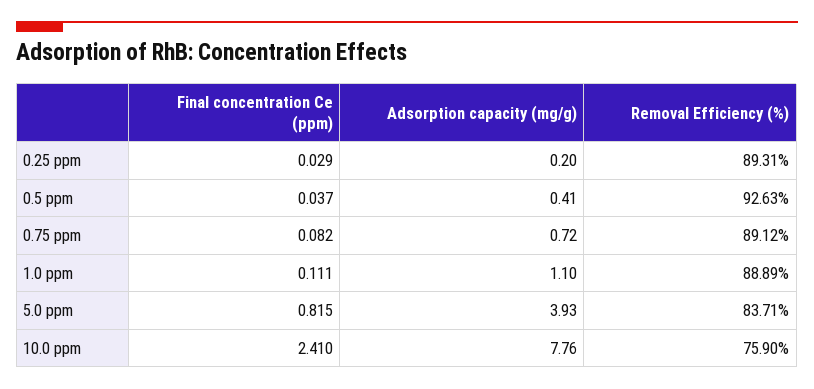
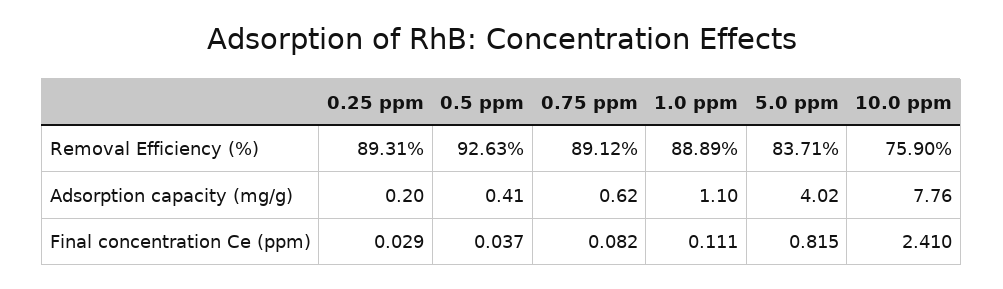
Adsorption capacity (mg/g), 0.75 ppm: 0.72 -> 0.62
Adsorption capacity (mg/g), 5.0 ppm: 3.93 -> 4.02

